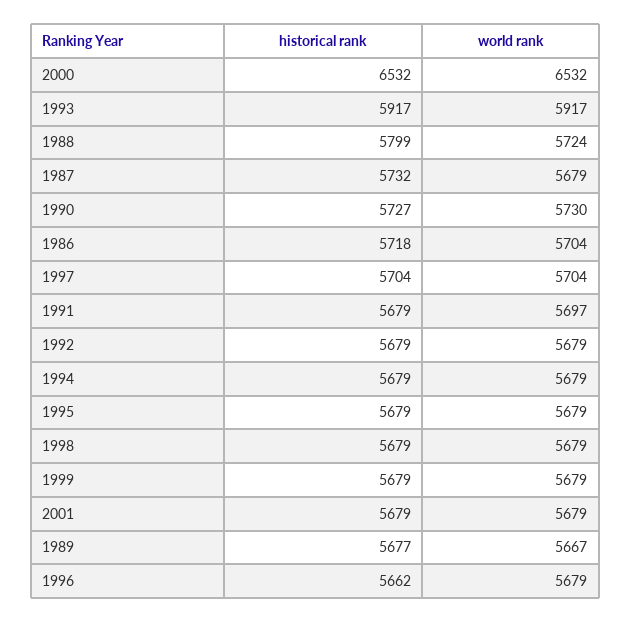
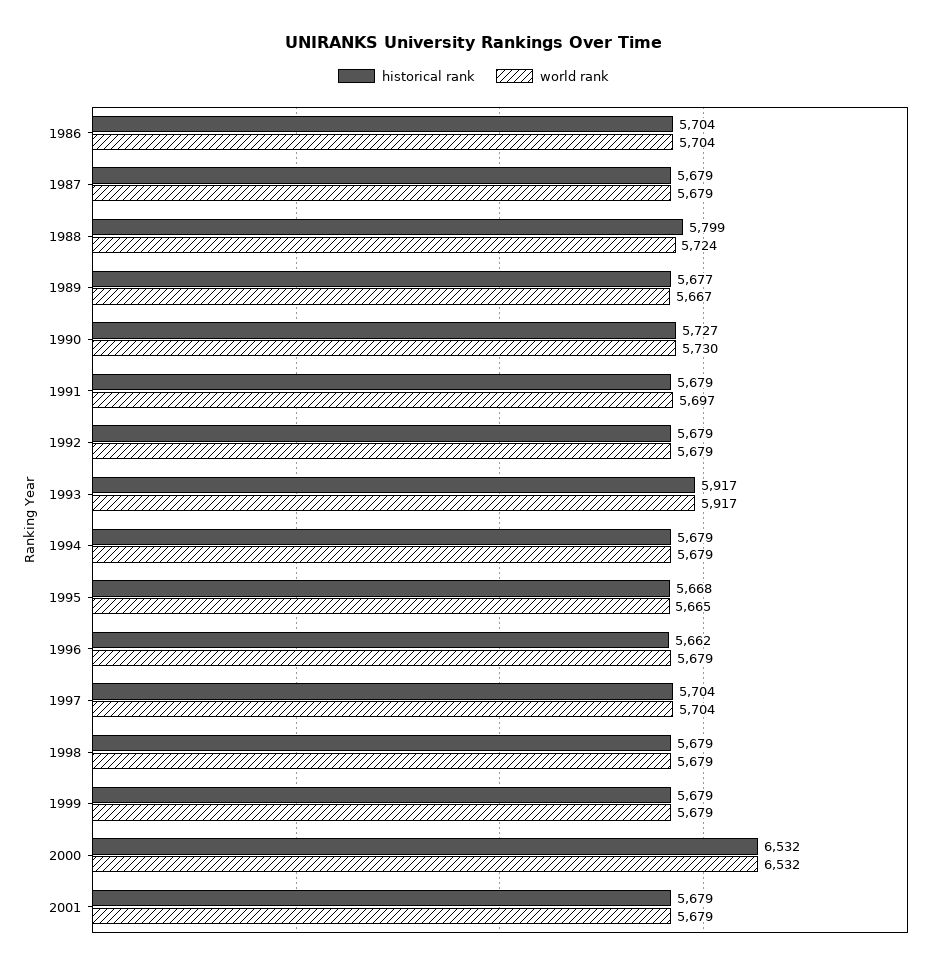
historical rank, 1987: 5732 -> 5679
historical rank, 1986: 5718 -> 5704
historical rank, 1995: 5679 -> 5668
world rank, 1995: 5679 -> 5665

